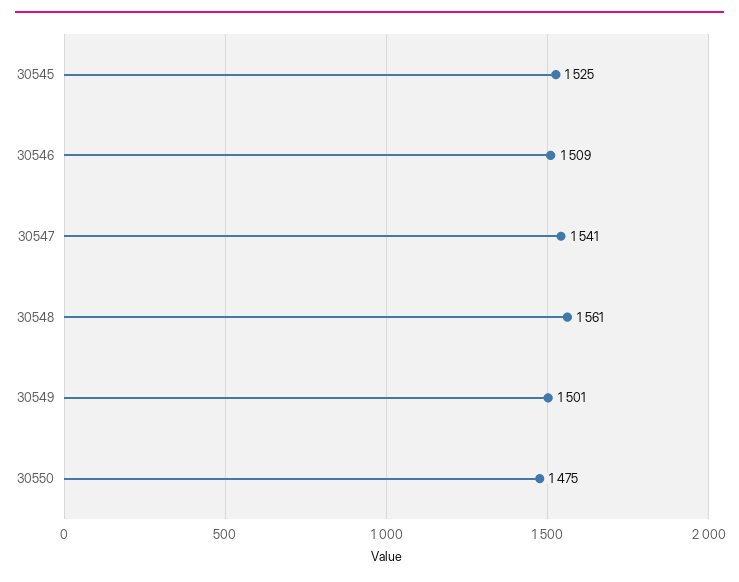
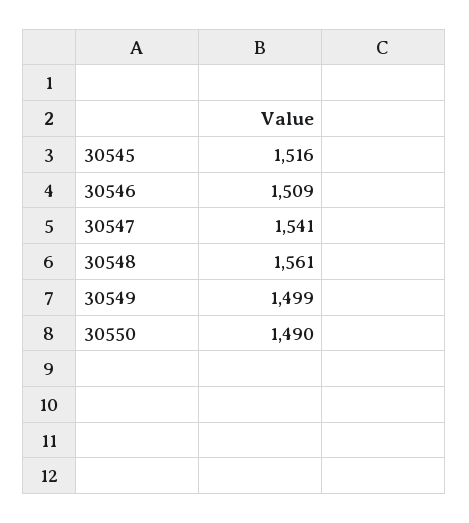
30545: 1525 -> 1516
30549: 1501 -> 1499
30550: 1475 -> 1490

